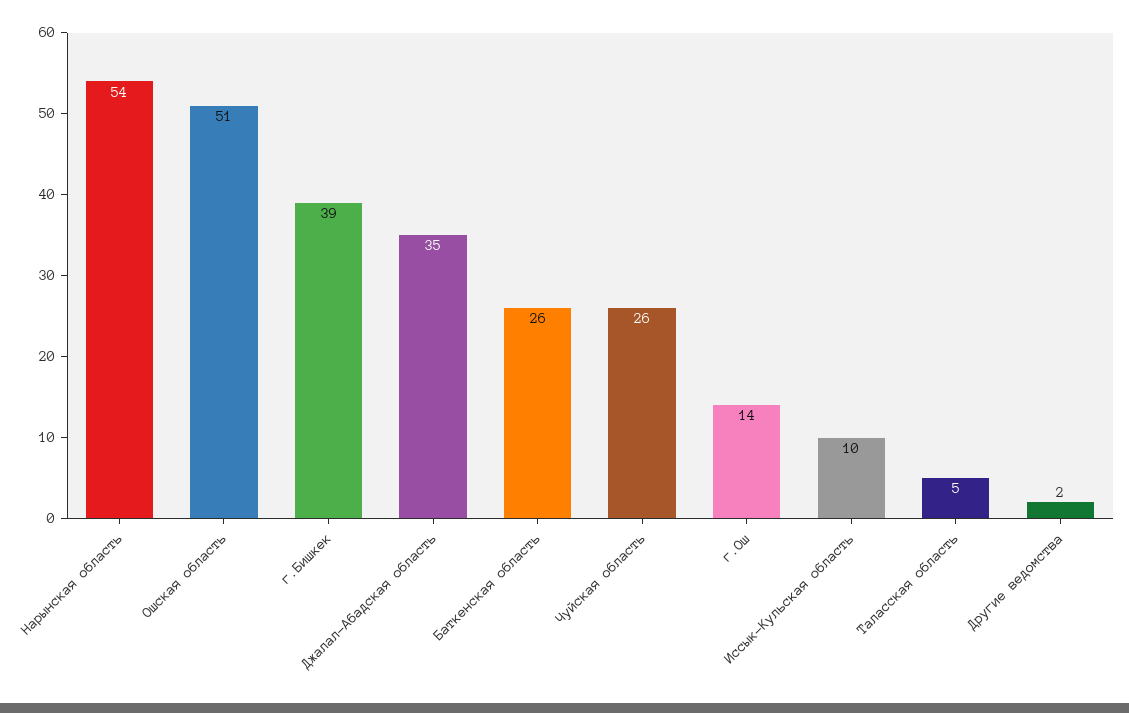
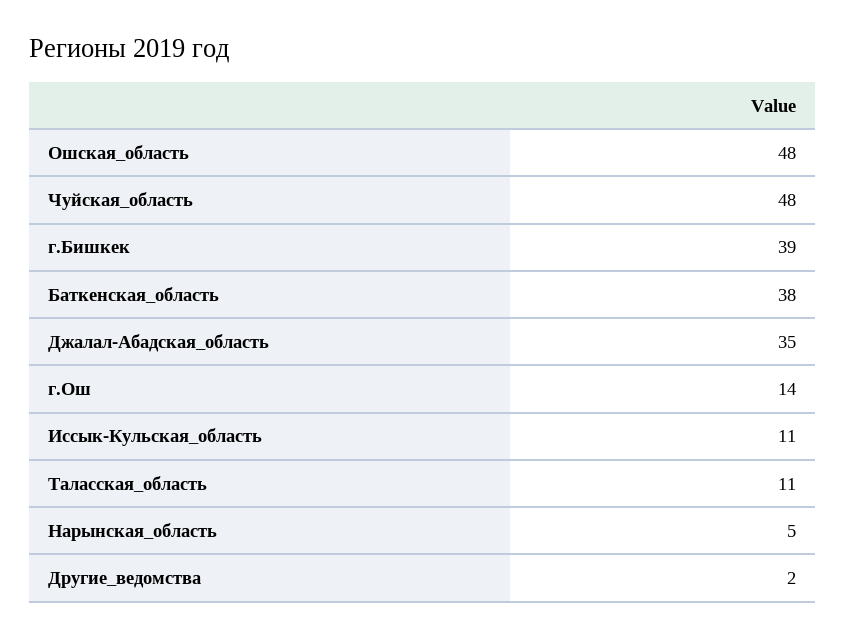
Нарынская область: 54 -> 5
Ошская область: 51 -> 48
Баткенская область: 26 -> 38
Чуйская область: 26 -> 48
Иссык-Кульская область: 10 -> 11
Таласская область: 5 -> 11

